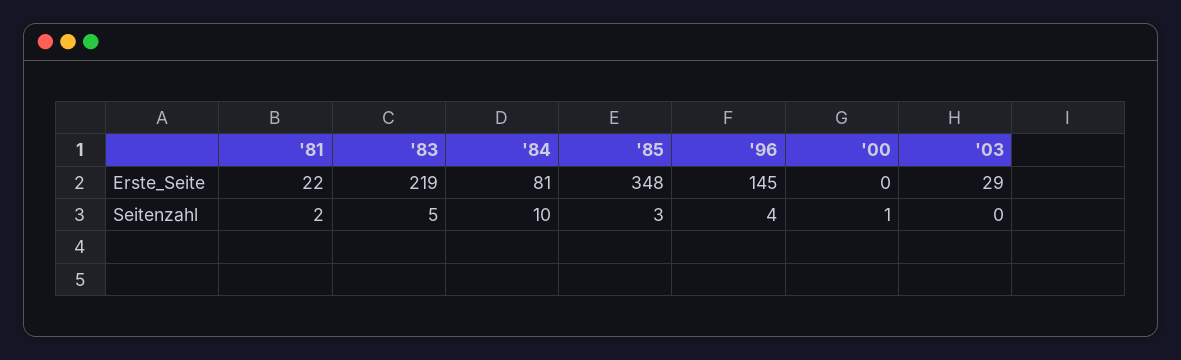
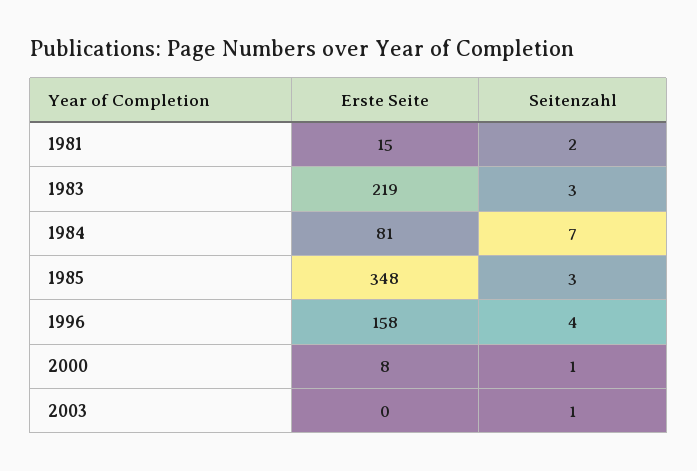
'81, Erste_Seite: 22 -> 15
'96, Erste_Seite: 145 -> 158
'00, Erste_Seite: 0 -> 8
'03, Erste_Seite: 29 -> 0
'83, Seitenzahl: 5 -> 3
'84, Seitenzahl: 10 -> 7
'03, Seitenzahl: 0 -> 1

